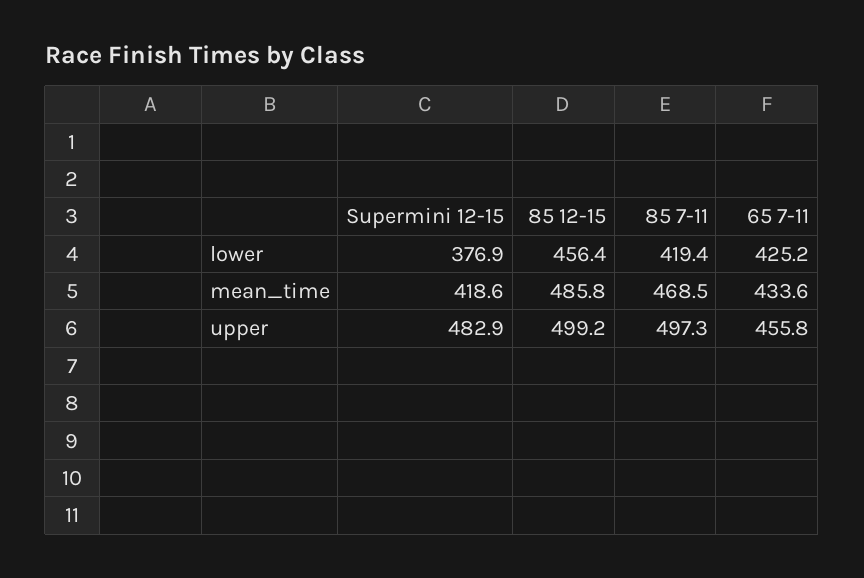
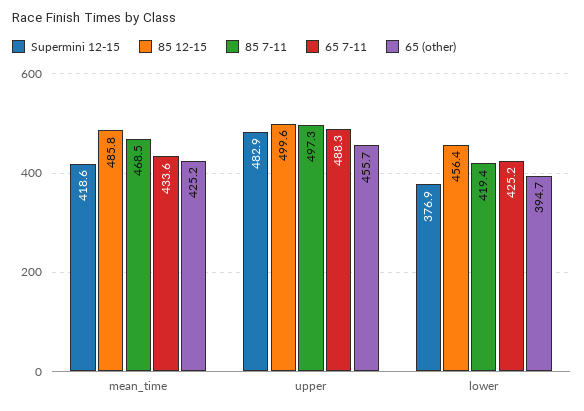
85 12-15, upper: 499.2 -> 499.6
65 7-11, upper: 455.8 -> 488.3
65 (other), mean_time: none -> 425.2
65 (other), upper: none -> 455.7
65 (other), lower: none -> 394.7

